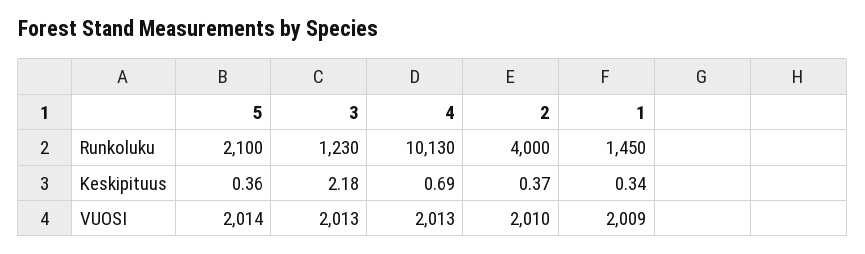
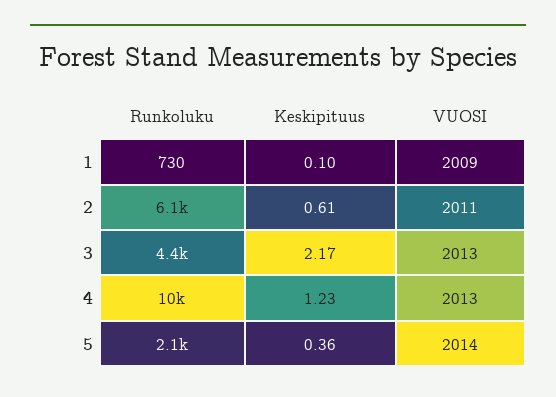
3, Runkoluku: 1230 -> 4400
2, Runkoluku: 4000 -> 6100
1, Runkoluku: 1450 -> 730
3, Keskipituus: 2.18 -> 2.17
4, Keskipituus: 0.69 -> 1.23
2, Keskipituus: 0.37 -> 0.61
1, Keskipituus: 0.34 -> 0.1
2, VUOSI: 2010 -> 2011

